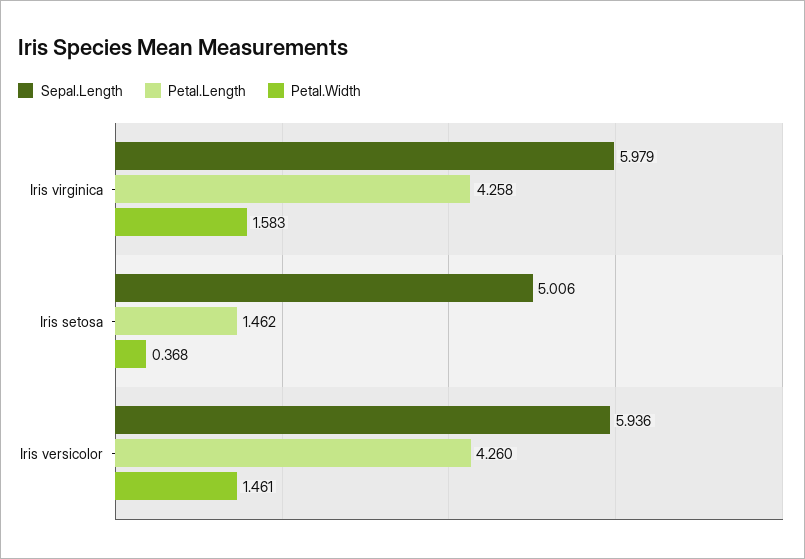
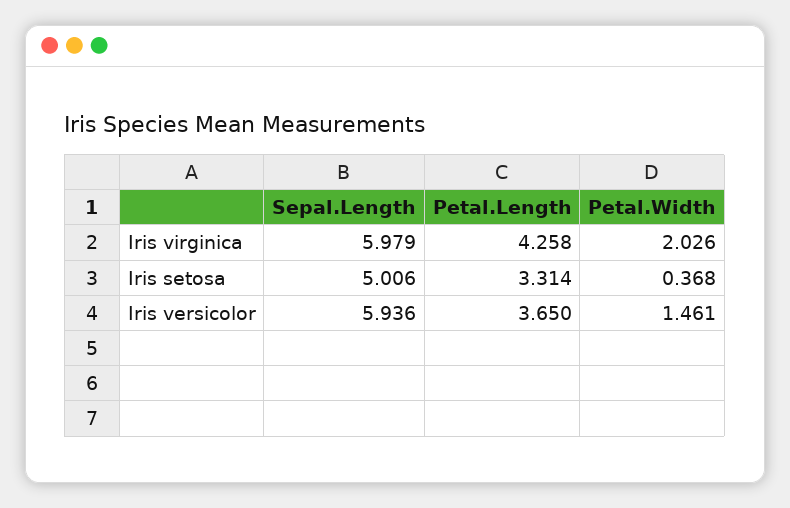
Petal.Width, Iris virginica: 1.583 -> 2.026
Petal.Length, Iris setosa: 1.462 -> 3.314
Petal.Length, Iris versicolor: 4.26 -> 3.65

